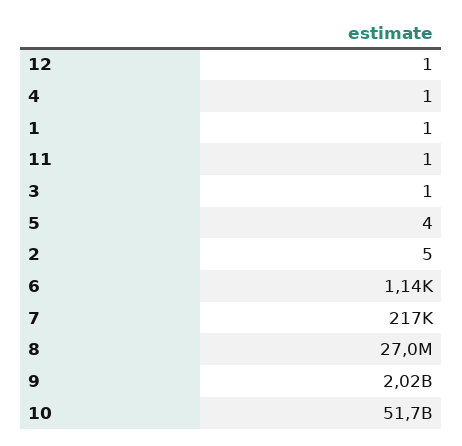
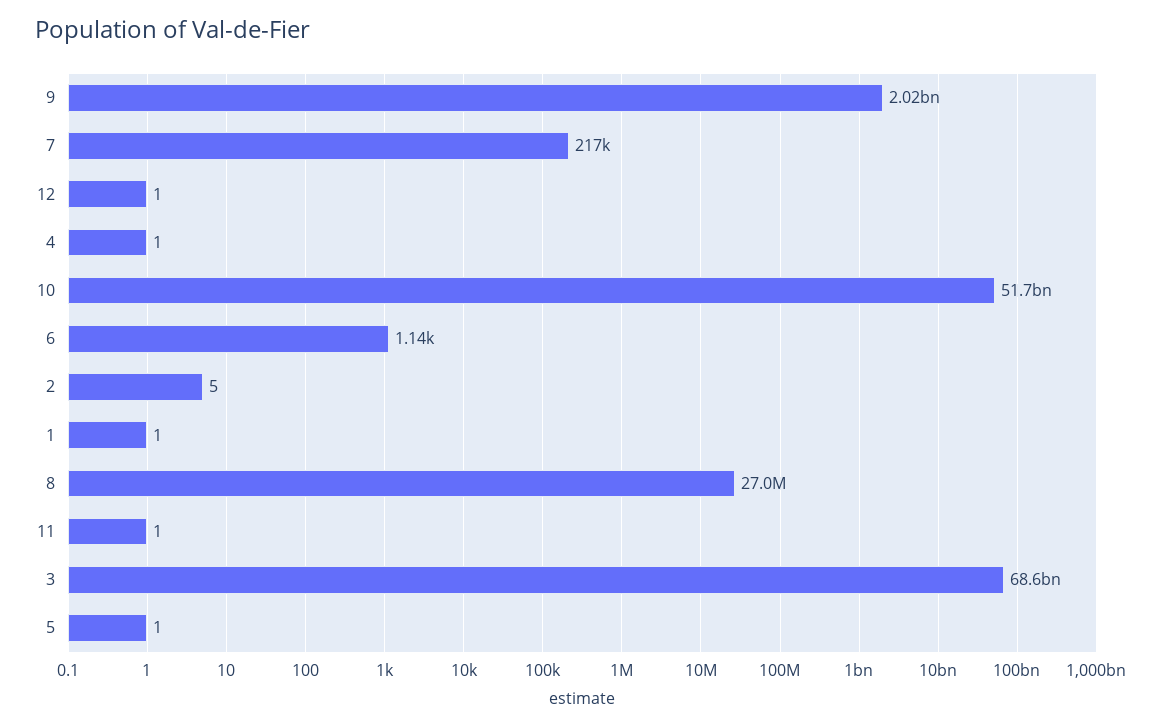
3: 1 -> 68600000000
5: 4 -> 1

